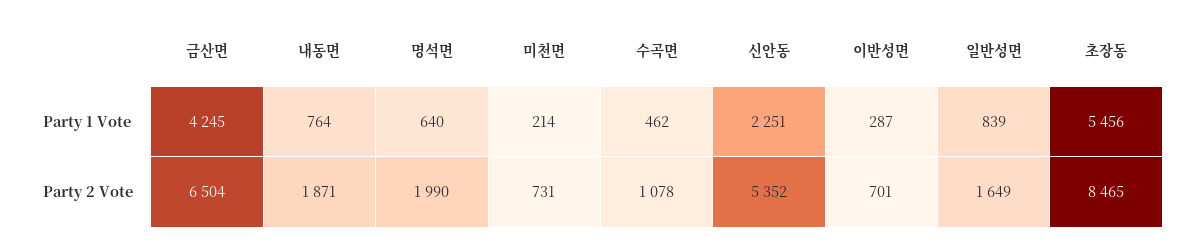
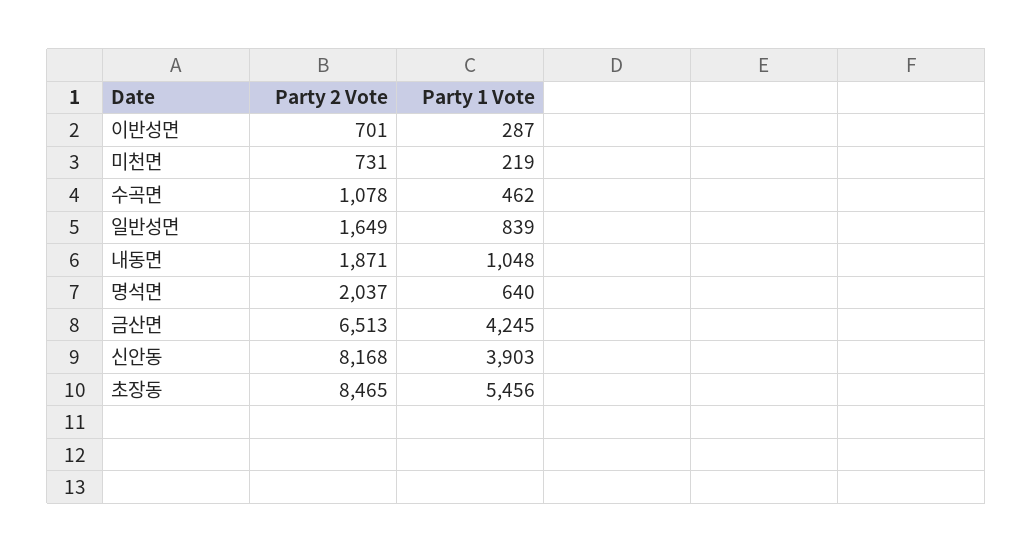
내동면, Party 1 Vote: 764 -> 1048
미천면, Party 1 Vote: 214 -> 219
신안동, Party 1 Vote: 2251 -> 3903
금산면, Party 2 Vote: 6504 -> 6513
명석면, Party 2 Vote: 1990 -> 2037
신안동, Party 2 Vote: 5352 -> 8168

